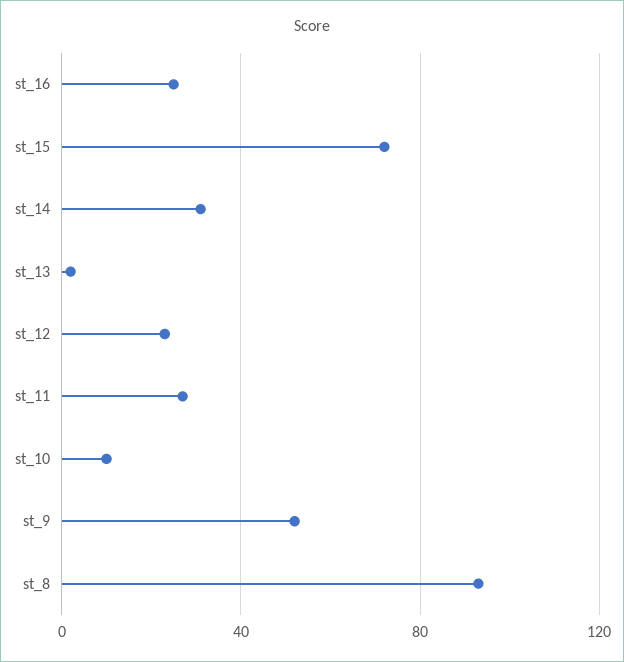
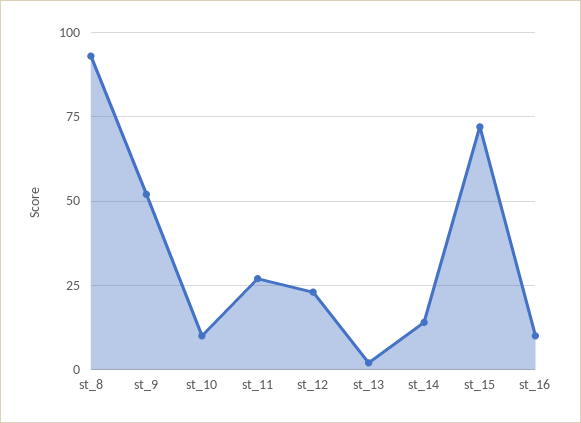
st_16: 25 -> 10
st_14: 30 -> 15

